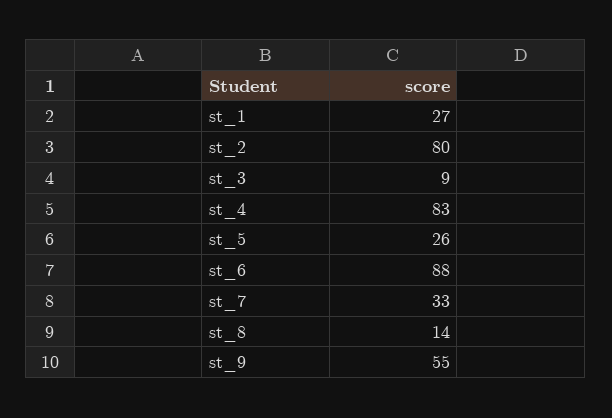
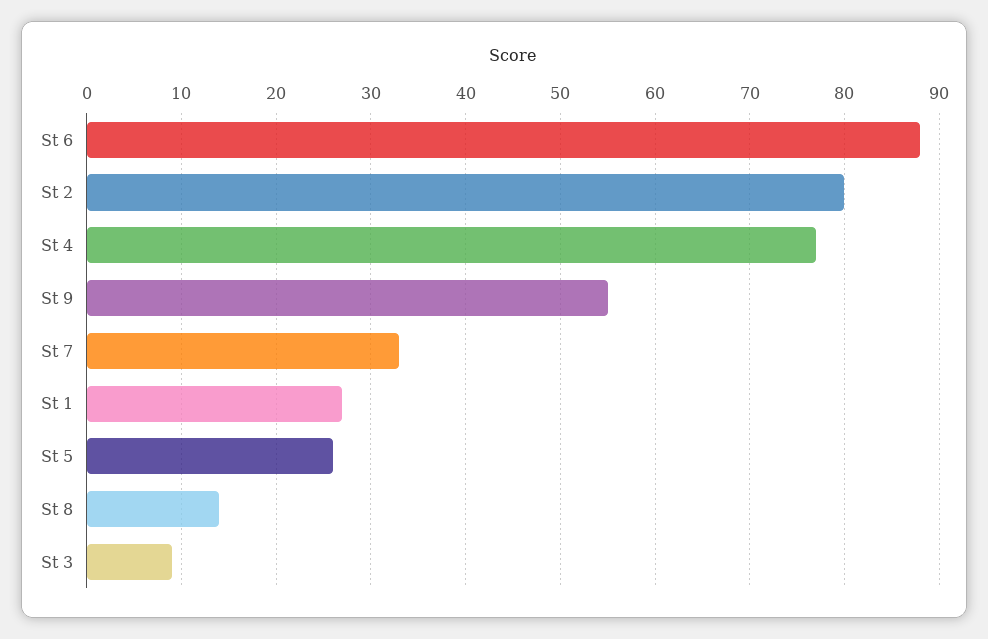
st_4: 83 -> 77

